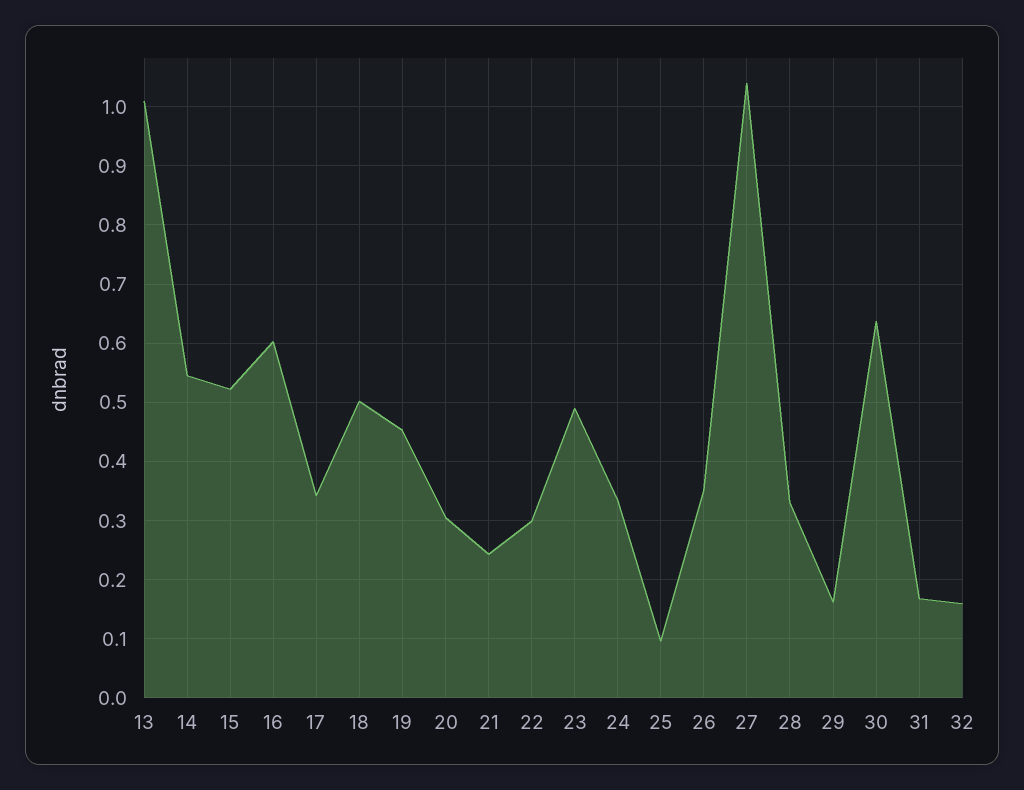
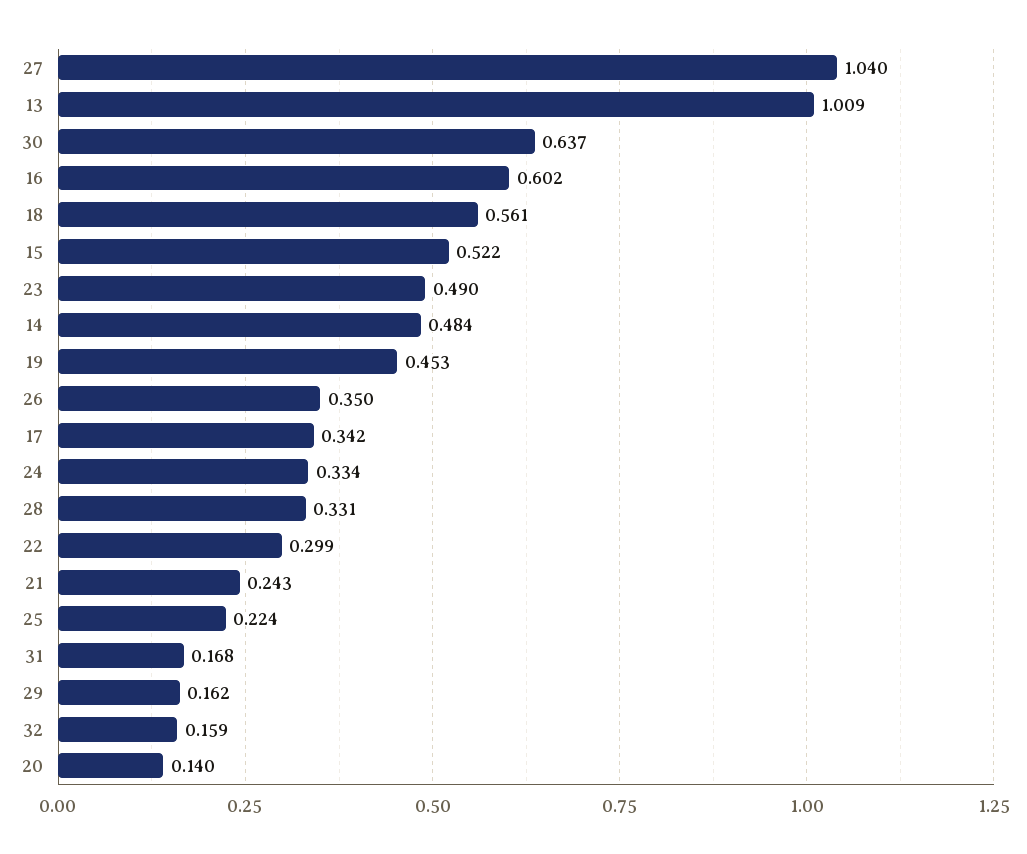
14: 0.54 -> 0.484
18: 0.5 -> 0.561
20: 0.3 -> 0.14
25: 0.1 -> 0.224

